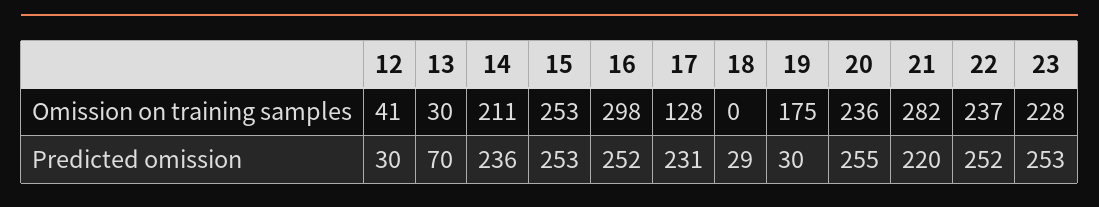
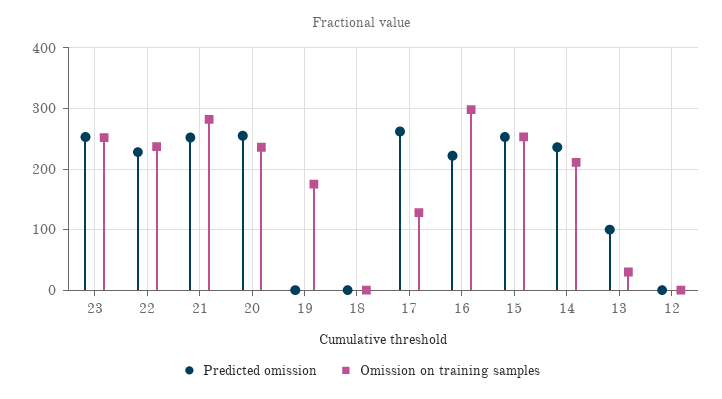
Omission on training samples, 12: 41 -> 0
Omission on training samples, 23: 228 -> 250
Predicted omission, 12: 30 -> 0
Predicted omission, 13: 70 -> 100
Predicted omission, 16: 252 -> 220
Predicted omission, 17: 231 -> 260
Predicted omission, 18: 29 -> 0
Predicted omission, 19: 30 -> 0
Predicted omission, 21: 220 -> 250
Predicted omission, 22: 252 -> 230

